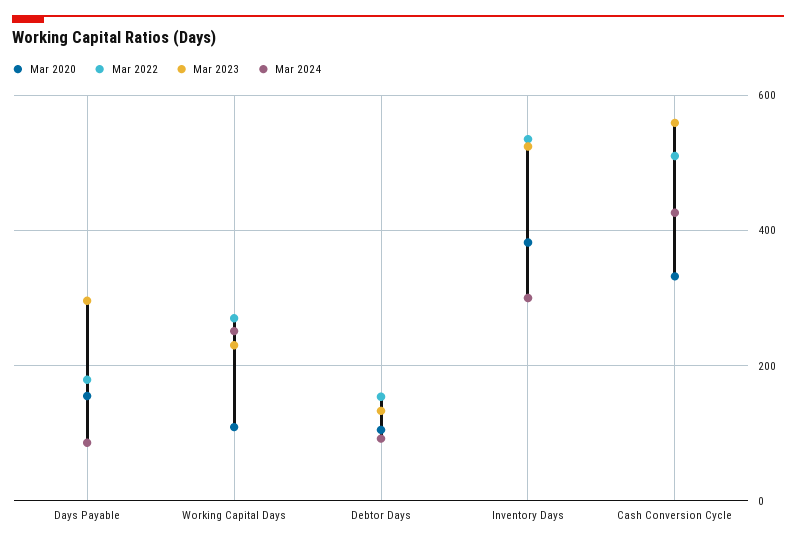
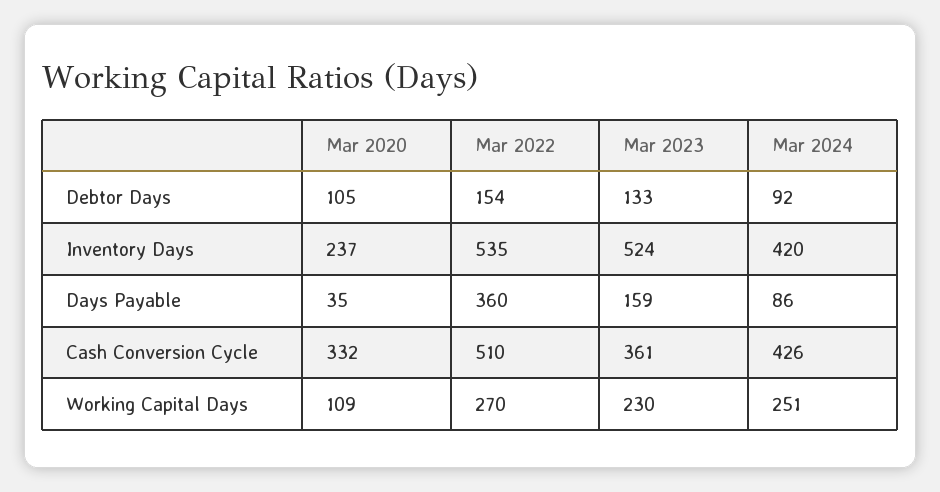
Mar 2020, Days Payable: 160 -> 35
Mar 2022, Days Payable: 180 -> 360
Mar 2023, Days Payable: 300 -> 159
Mar 2020, Inventory Days: 380 -> 237
Mar 2024, Inventory Days: 300 -> 420
Mar 2023, Cash Conversion Cycle: 560 -> 361

